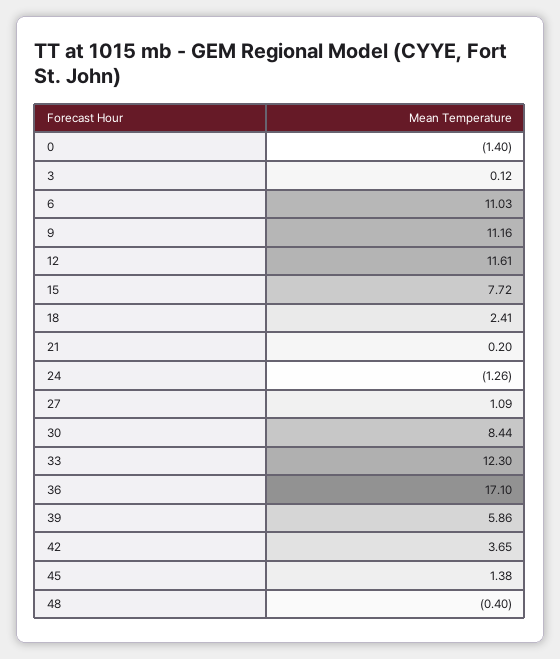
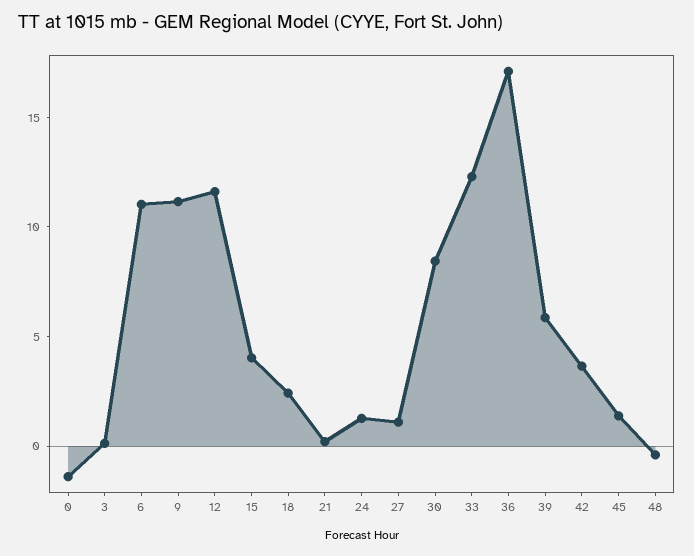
15: 7.72 -> 4
24: -1.26 -> 1

